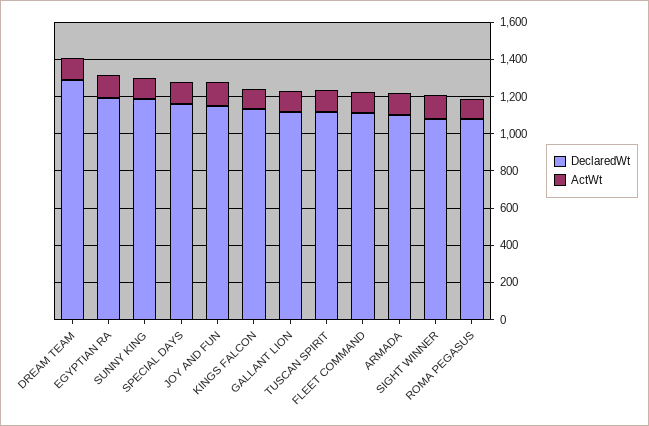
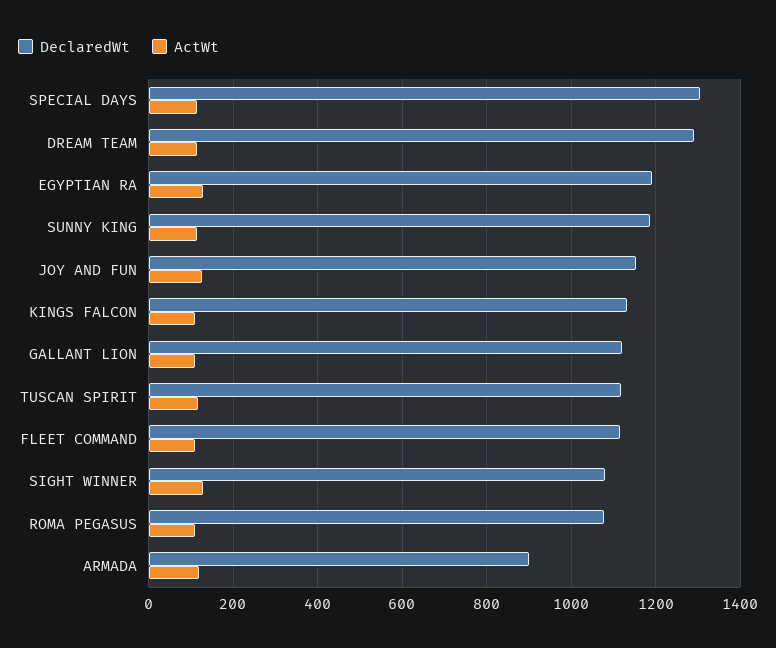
DeclaredWt, SPECIAL DAYS: 1150 -> 1300
DeclaredWt, ARMADA: 1100 -> 900

